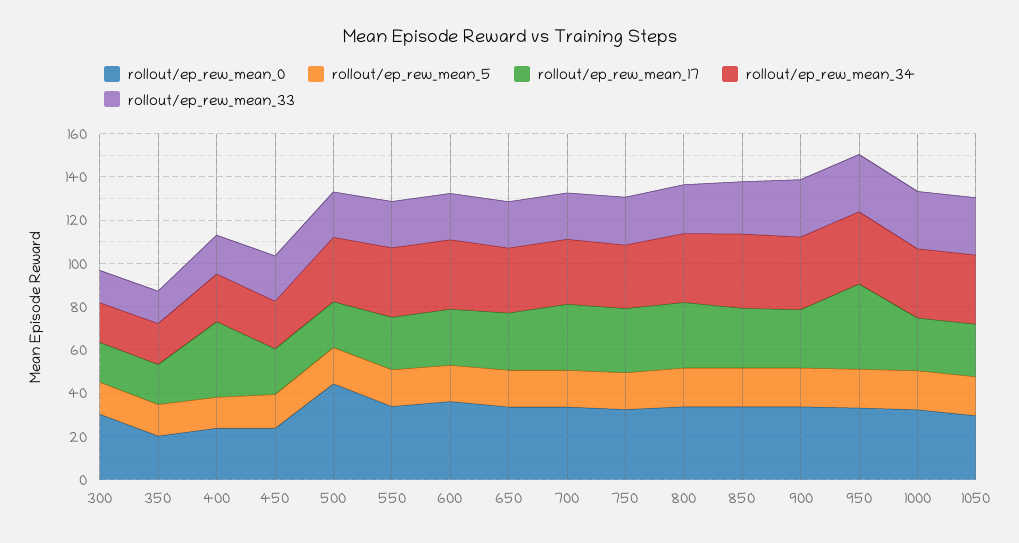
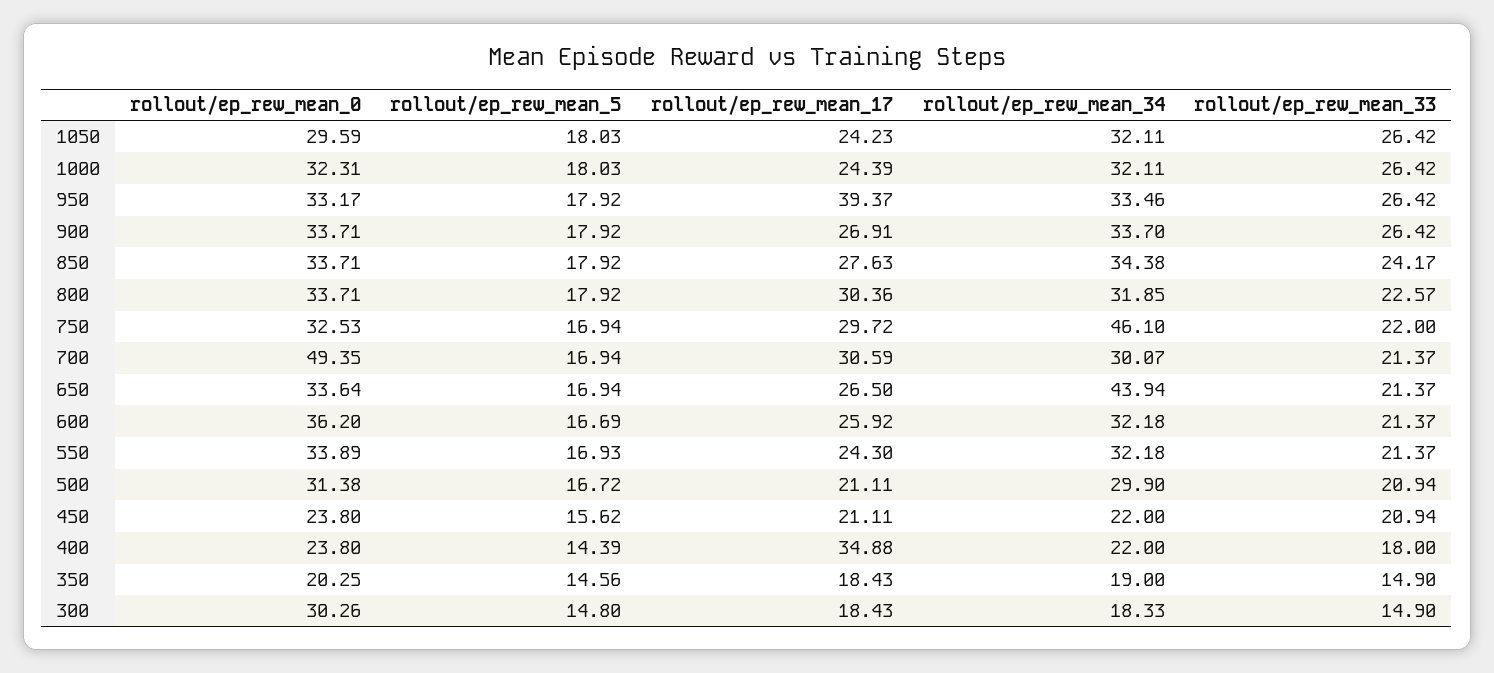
rollout/ep_rew_mean_0, 500: 45 -> 31.38
rollout/ep_rew_mean_34, 650: 30 -> 43.94
rollout/ep_rew_mean_0, 700: 35 -> 49.35
rollout/ep_rew_mean_34, 750: 30 -> 46.1

